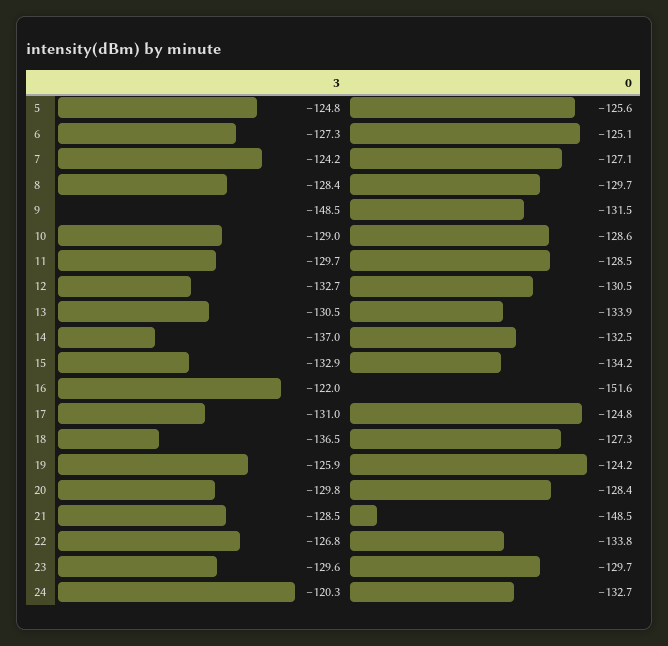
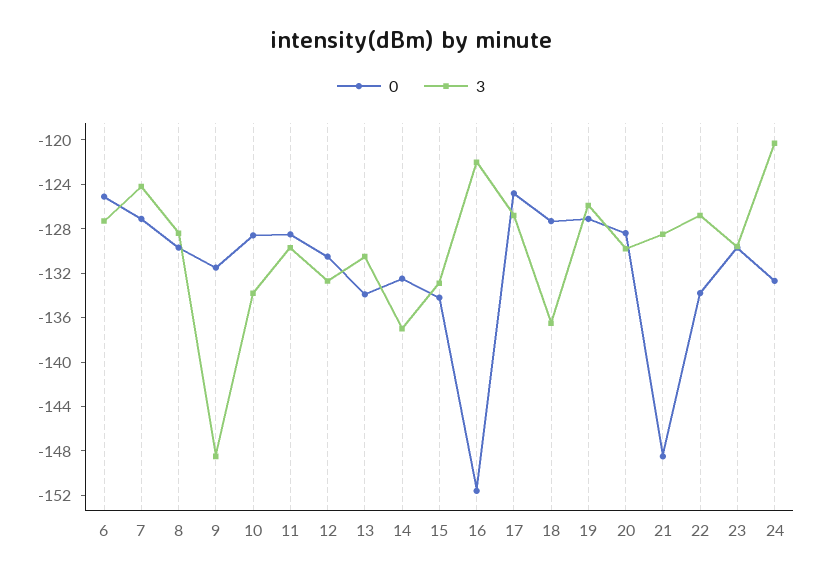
3, 5: -124.8 -> none
0, 5: -125.6 -> none
3, 10: -129 -> -134
3, 17: -131 -> -127
0, 19: -124.2 -> -127

